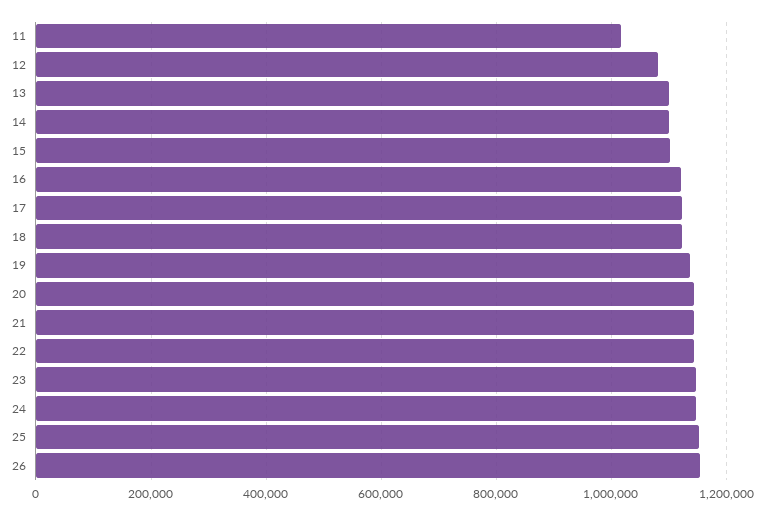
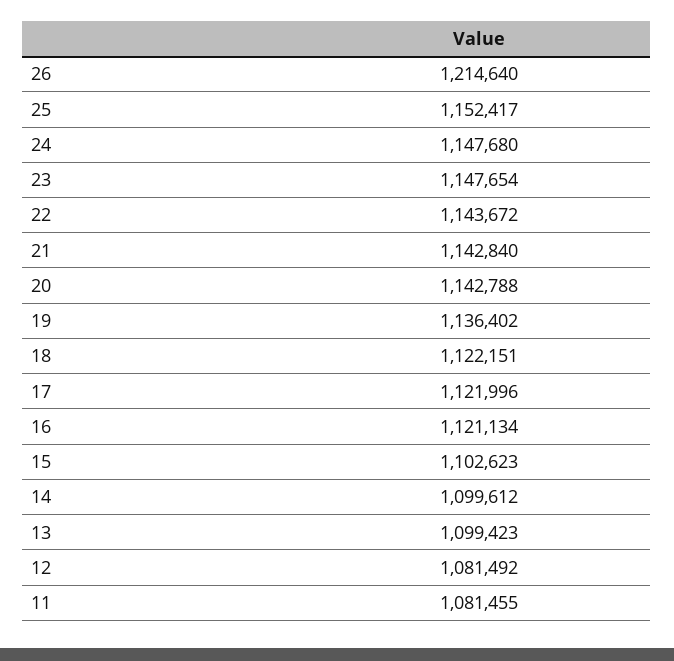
11: 1020000 -> 1081455
26: 1160000 -> 1214640

